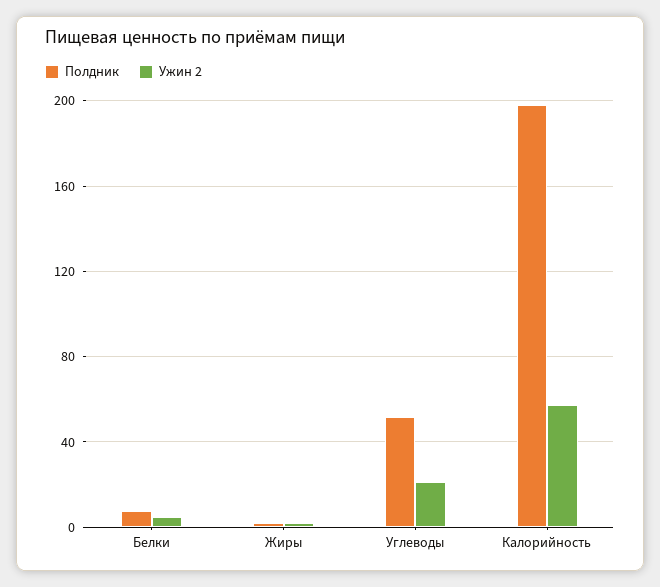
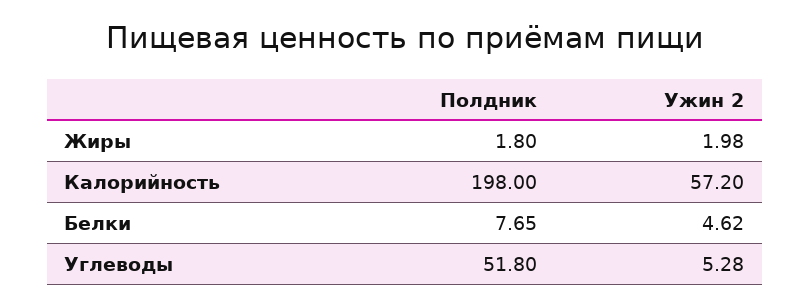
Ужин 2, Углеводы: 20 -> 5.28

